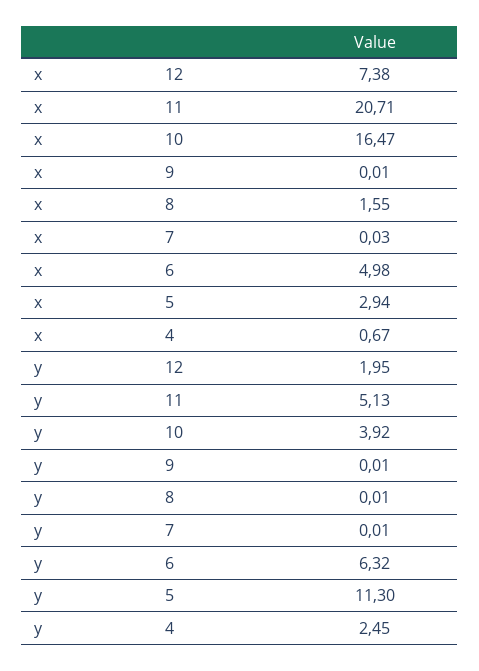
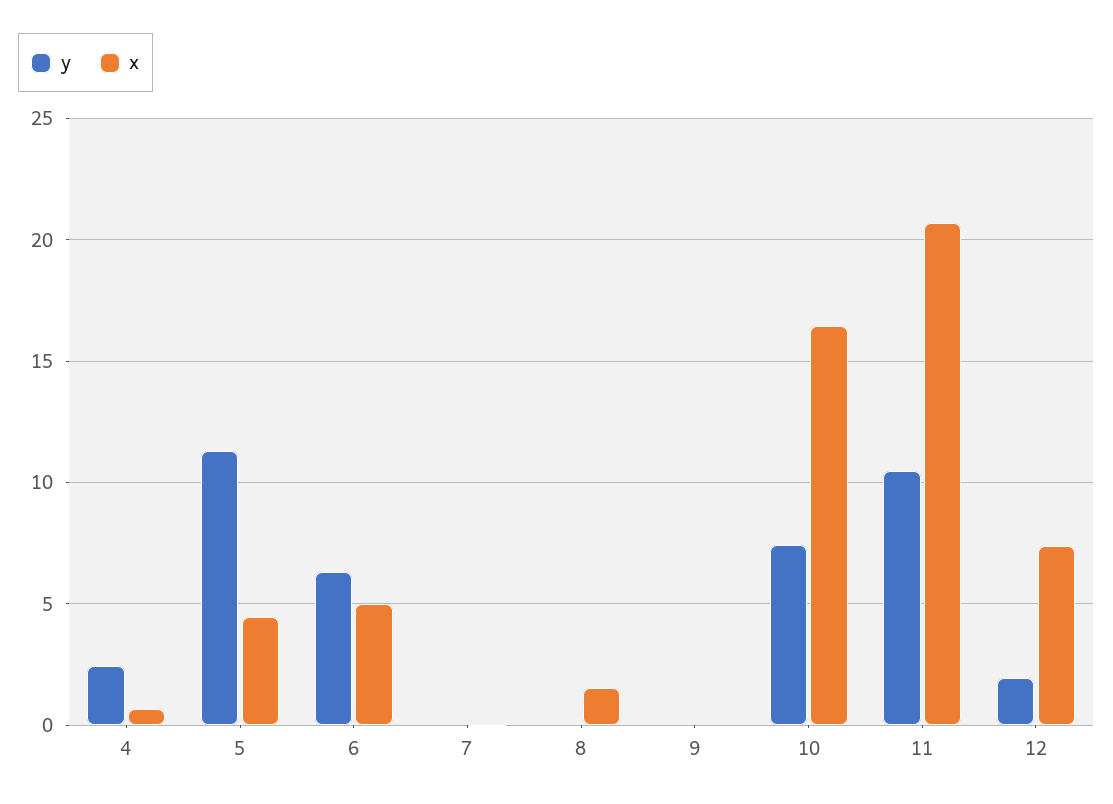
x, 5: 2.94 -> 4.5
y, 11: 5.13 -> 10.5
y, 10: 3.92 -> 7.5

